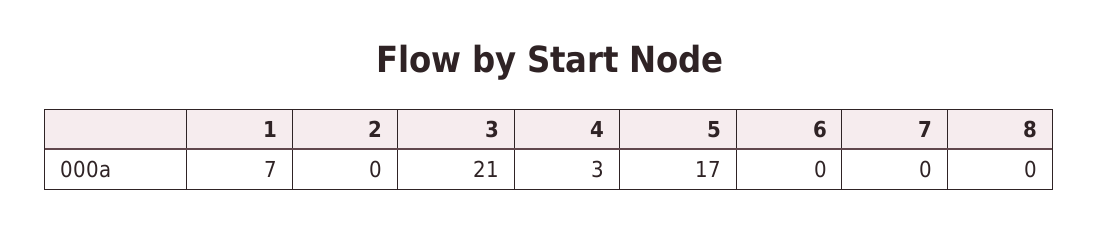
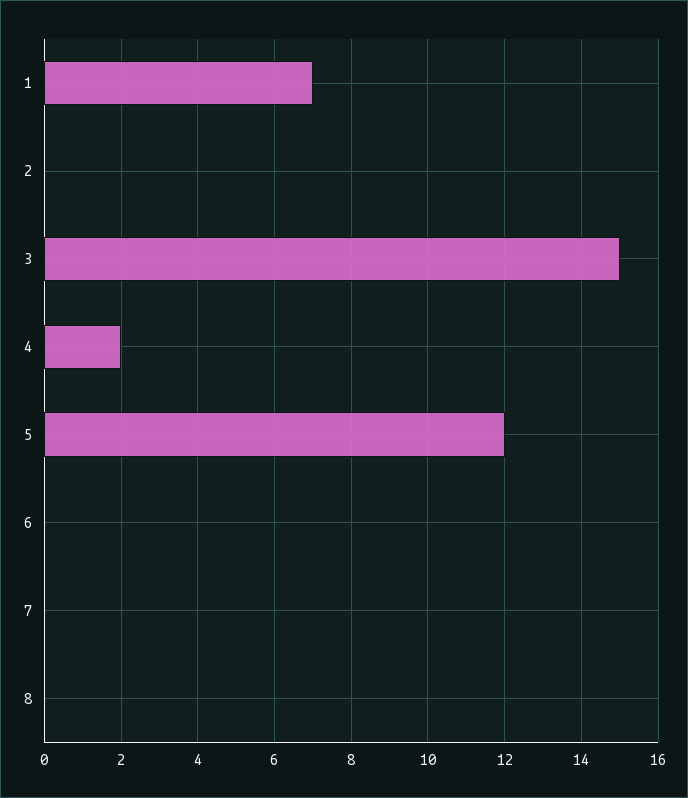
3: 21 -> 15
4: 3 -> 2
5: 17 -> 12

